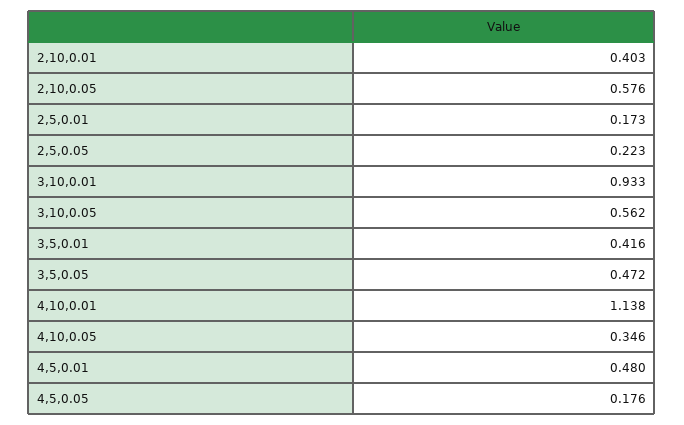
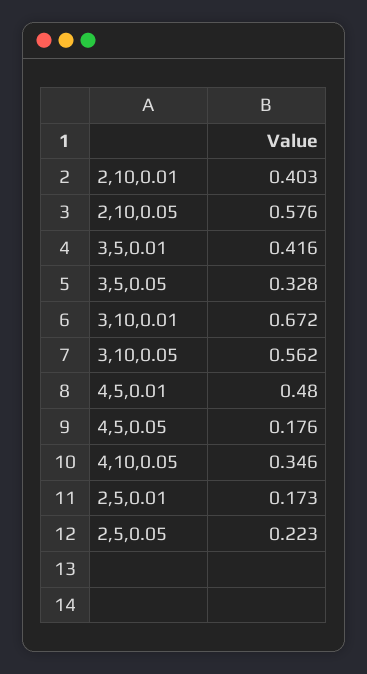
3,10,0.01: 0.933 -> 0.672
3,5,0.05: 0.472 -> 0.328
4,10,0.01: 1.138 -> none

